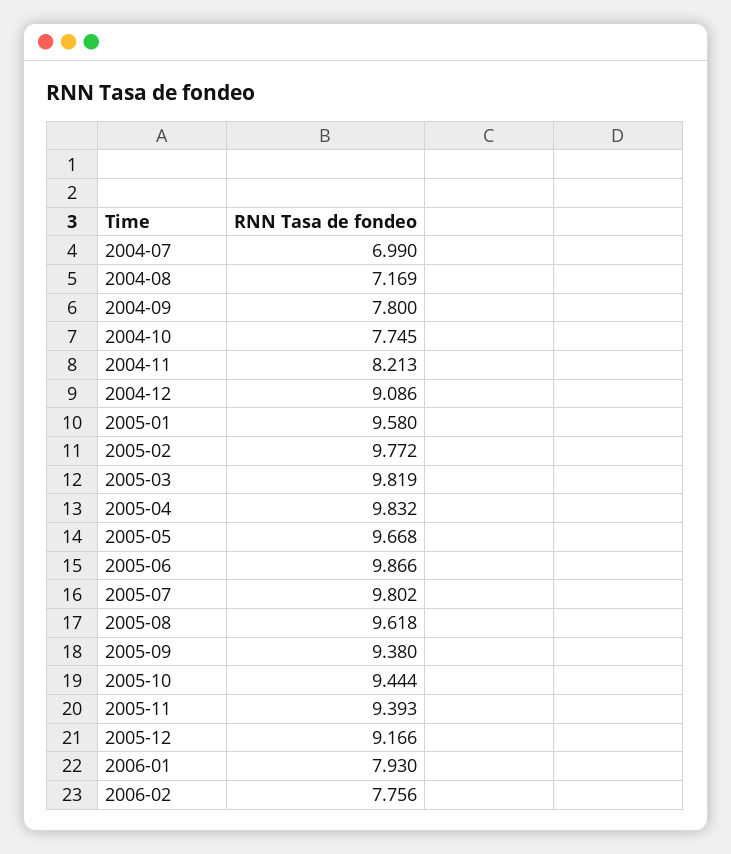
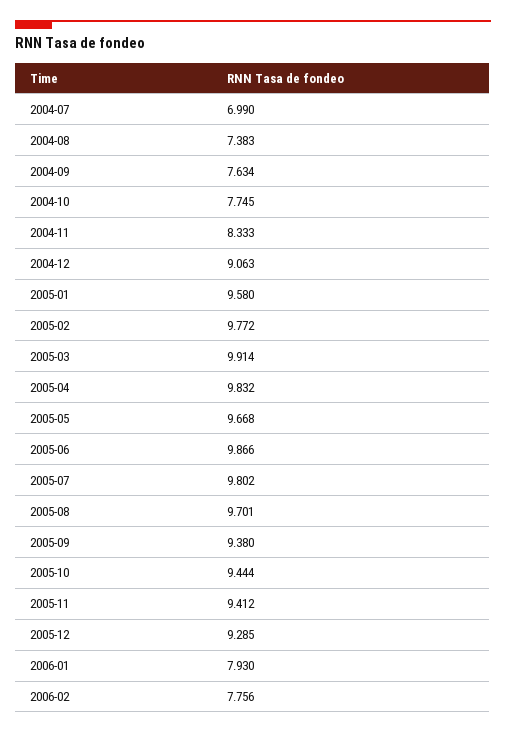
2004-08: 7.169 -> 7.383
2004-09: 7.8 -> 7.634
2004-11: 8.213 -> 8.333
2004-12: 9.086 -> 9.063
2005-03: 9.819 -> 9.914
2005-08: 9.618 -> 9.701
2005-11: 9.393 -> 9.412
2005-12: 9.166 -> 9.285

